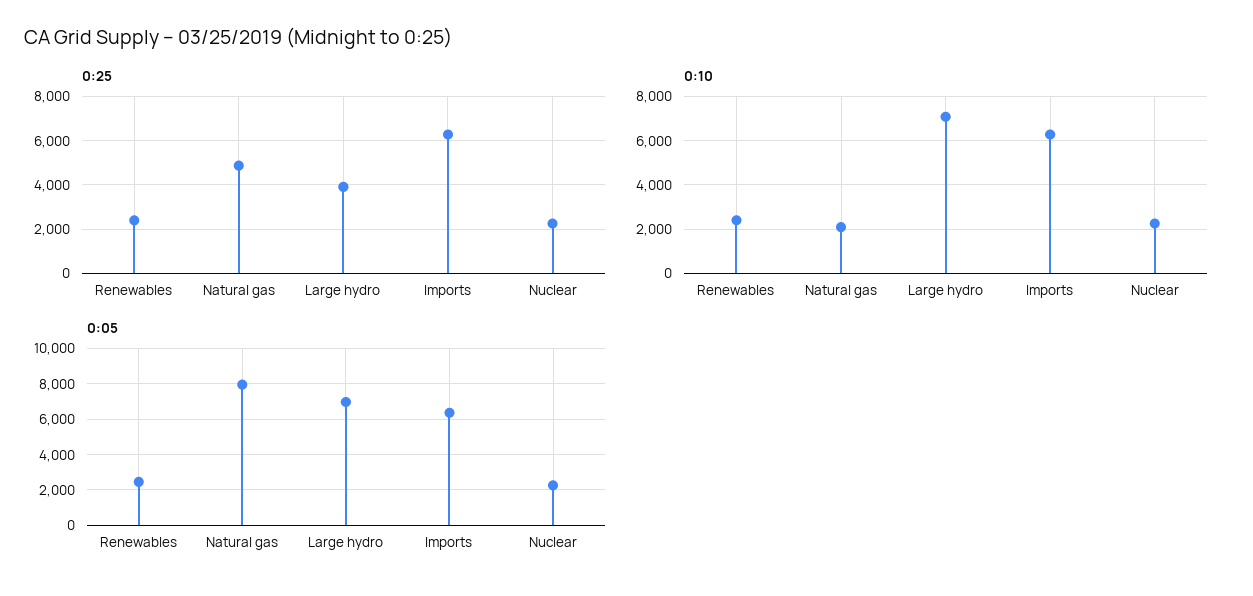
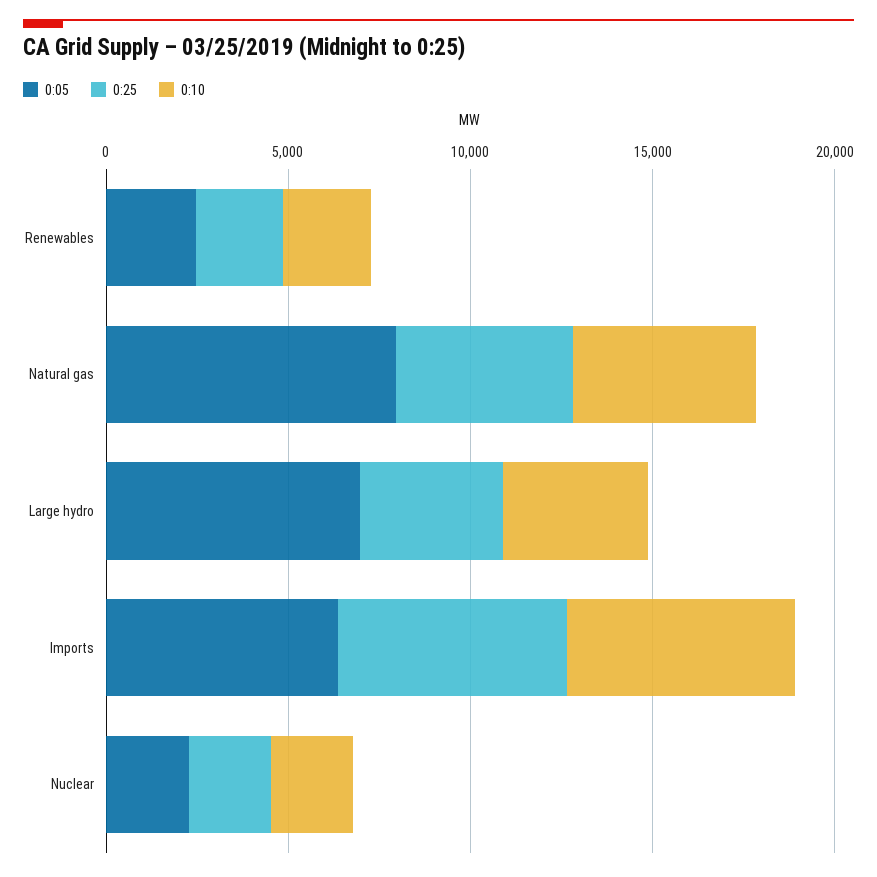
0:10, Natural gas: 2000 -> 5000
0:10, Large hydro: 7000 -> 4000

